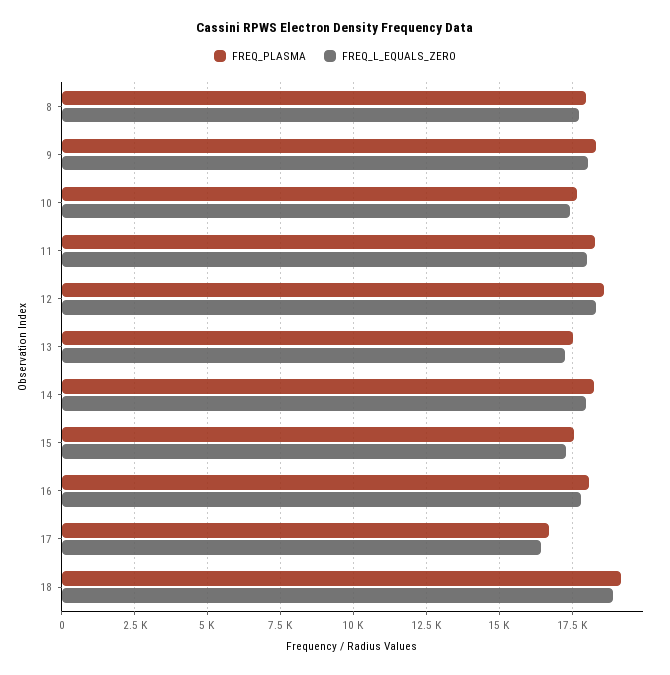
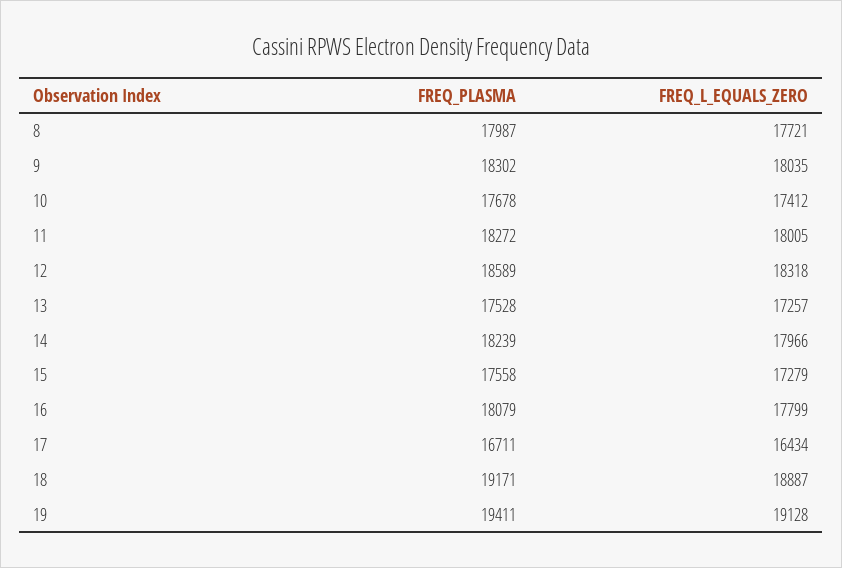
FREQ_PLASMA, 19: none -> 19411
FREQ_L_EQUALS_ZERO, 19: none -> 19128

